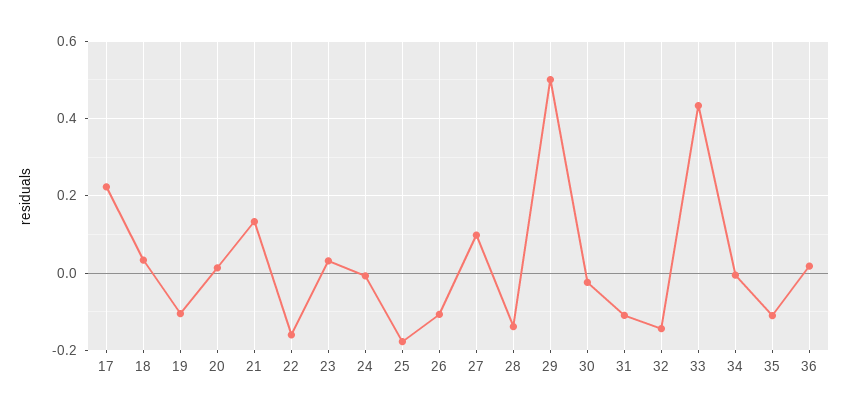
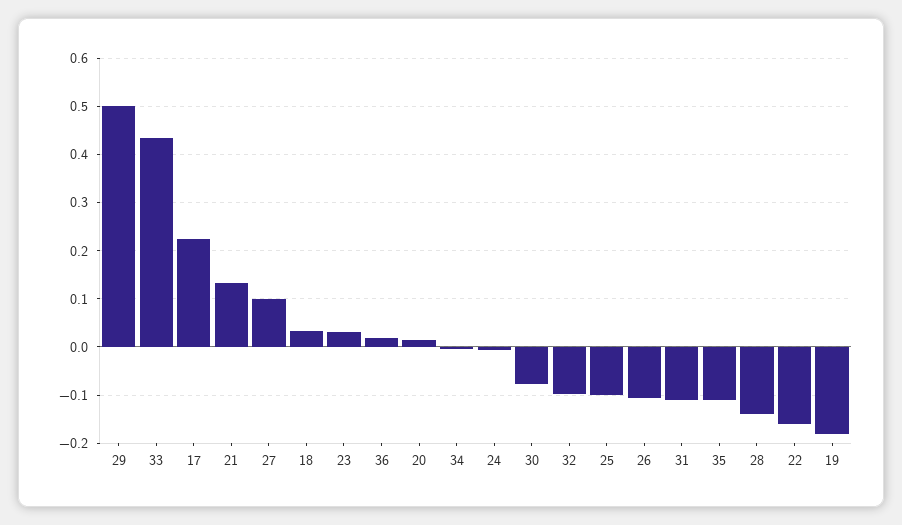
19: -0.1 -> -0.18
25: -0.18 -> -0.1
30: -0.02 -> -0.08
32: -0.14 -> -0.1

